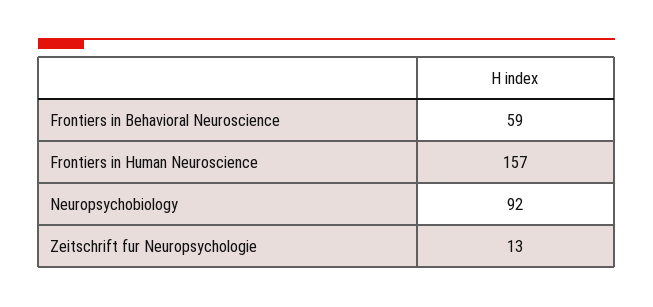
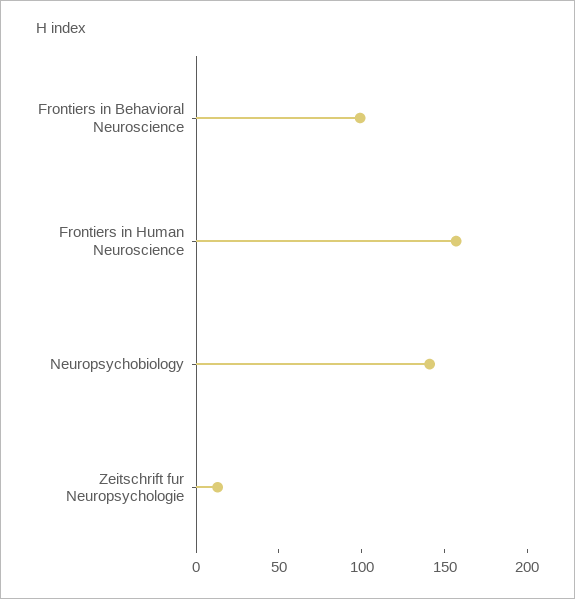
Frontiers in Behavioral Neuroscience: 59 -> 100
Neuropsychobiology: 92 -> 140

